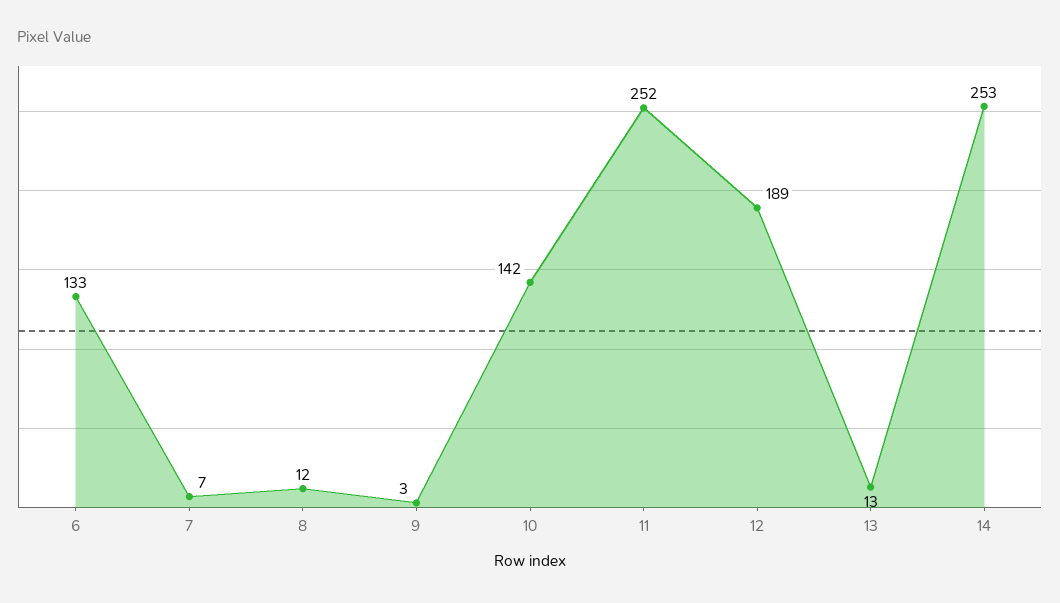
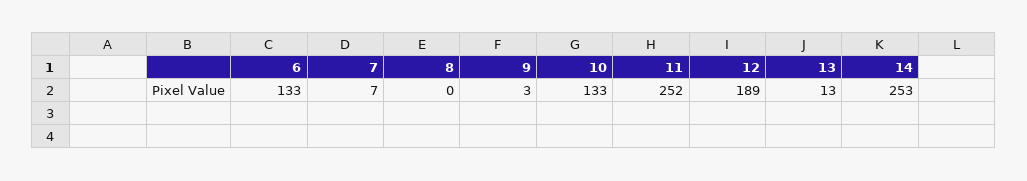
8: 12 -> 0
10: 142 -> 133

